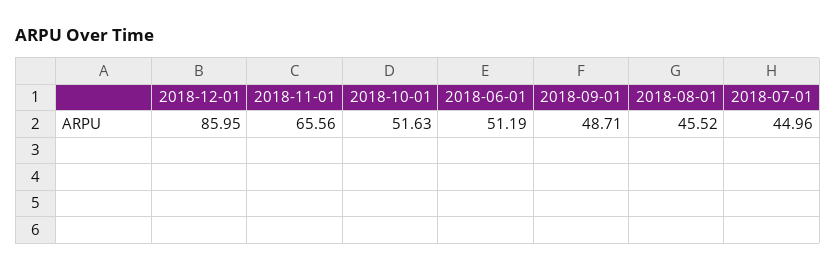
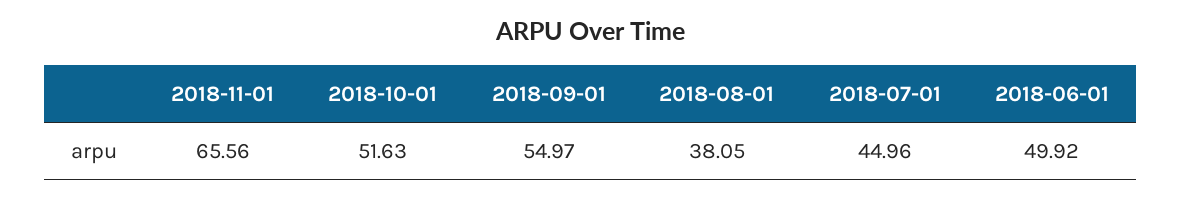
2018-12-01: 85.95 -> none
2018-06-01: 51.19 -> 49.92
2018-09-01: 48.71 -> 54.97
2018-08-01: 45.52 -> 38.05

